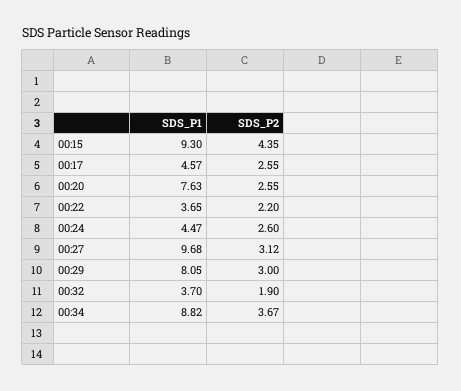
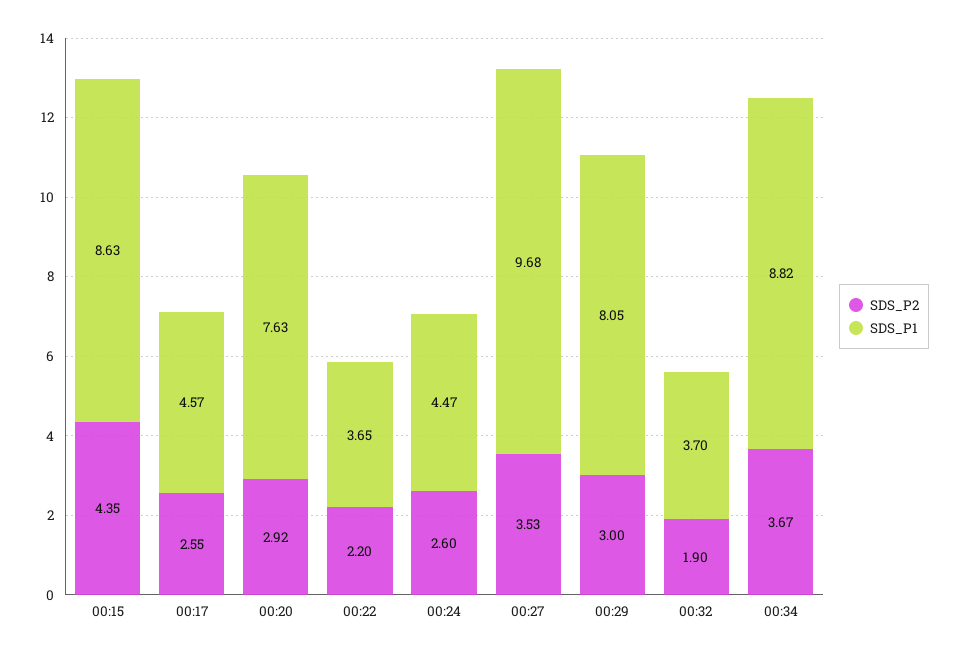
SDS_P1, 00:15: 9.3 -> 8.63
SDS_P2, 00:20: 2.55 -> 2.92
SDS_P2, 00:27: 3.12 -> 3.53

